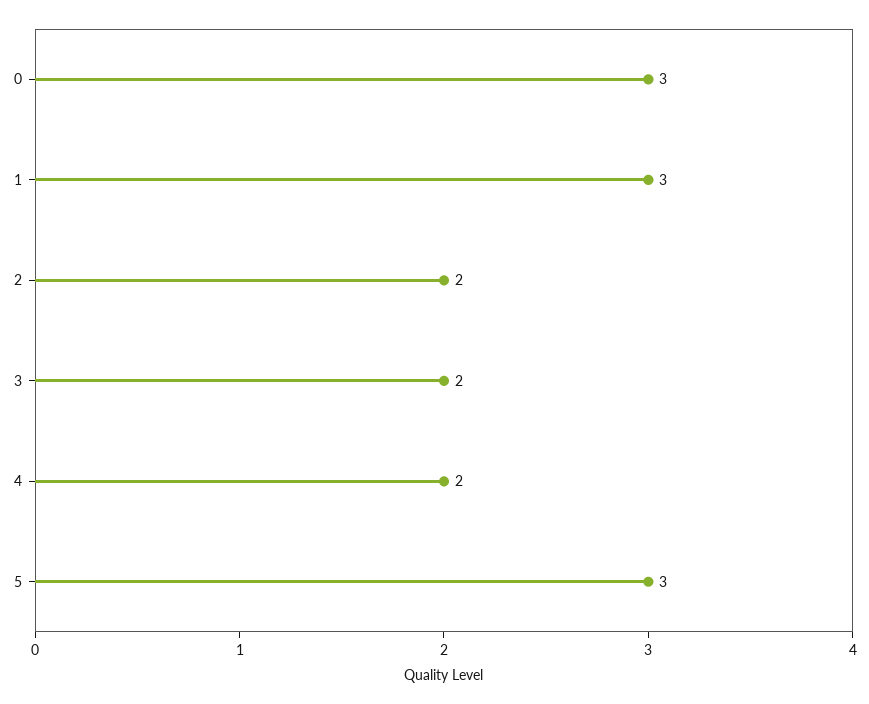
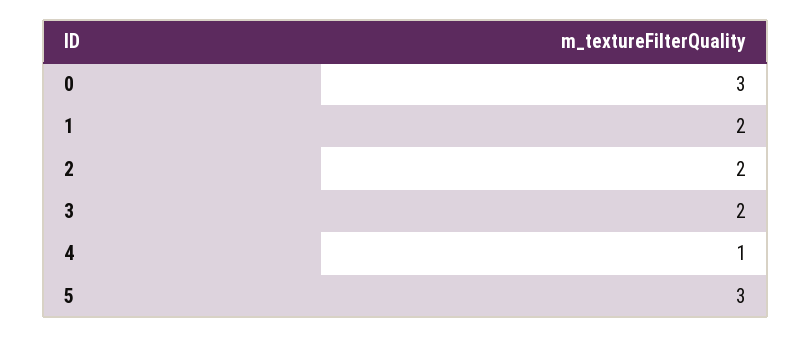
1: 3 -> 2
4: 2 -> 1

